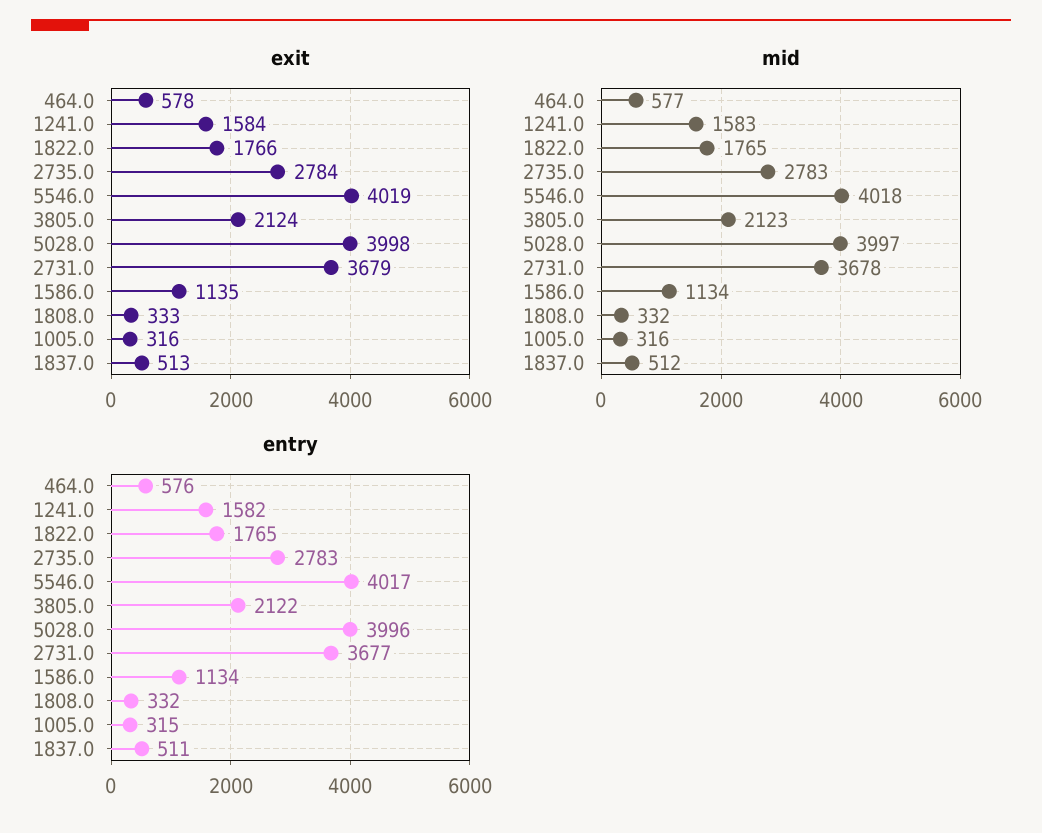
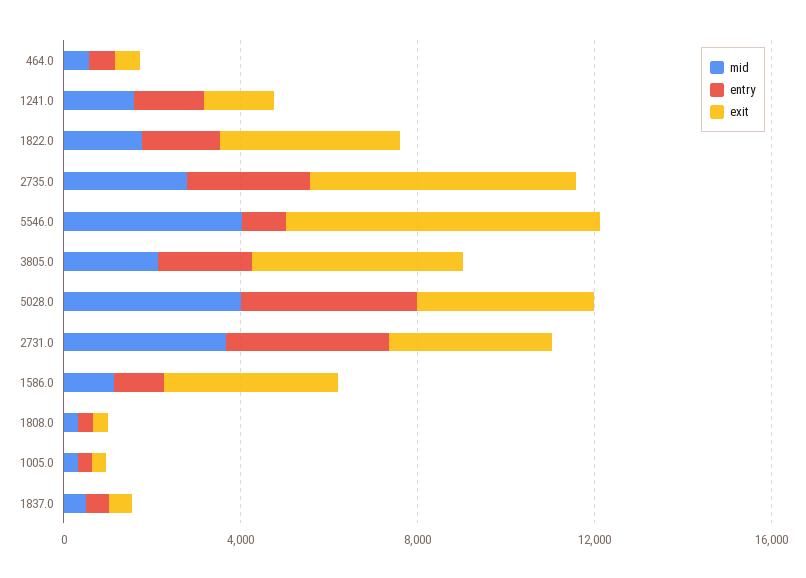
exit, 1822.0: 1766 -> 4000
exit, 2735.0: 2784 -> 6000
exit, 5546.0: 4019 -> 7000
exit, 3805.0: 2124 -> 5000
exit, 1586.0: 1135 -> 4000
entry, 5546.0: 4017 -> 1000

